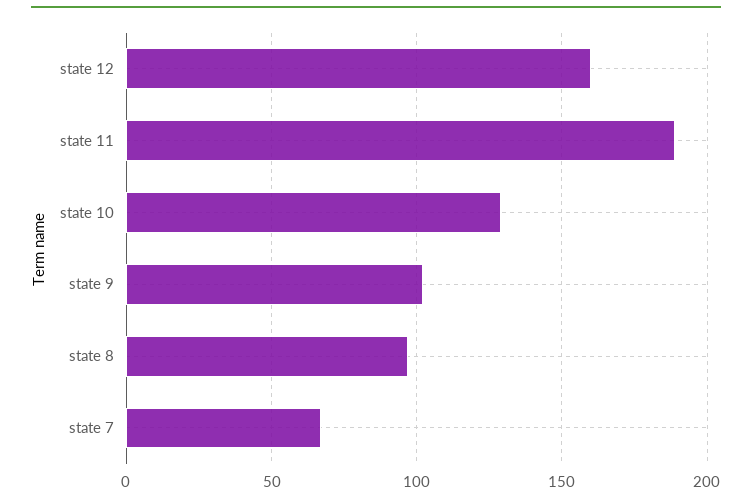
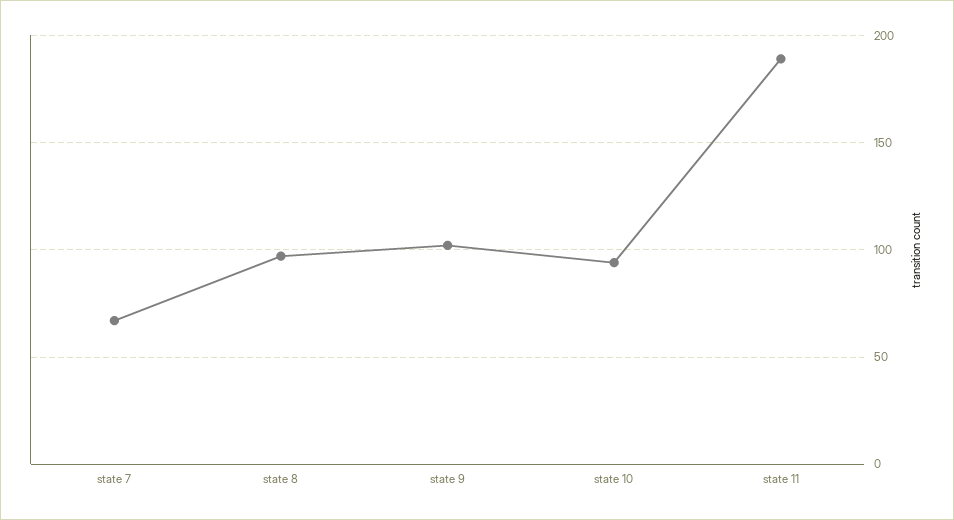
state 12: 160 -> none
state 10: 130 -> 95

